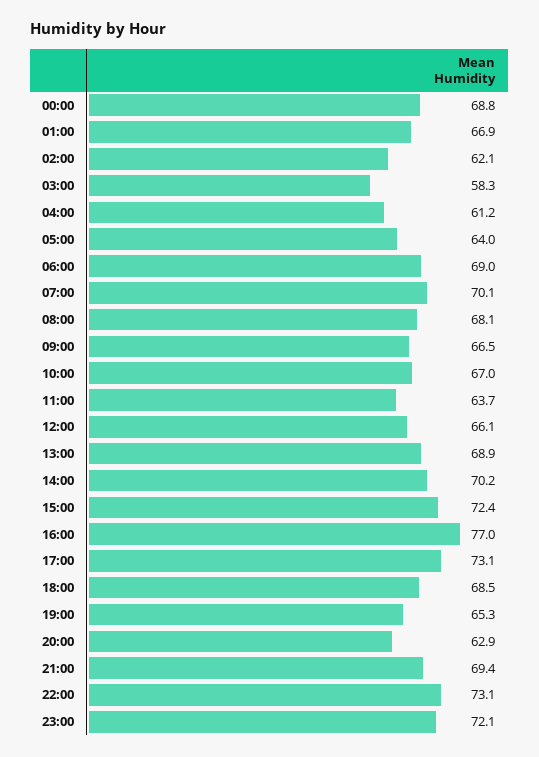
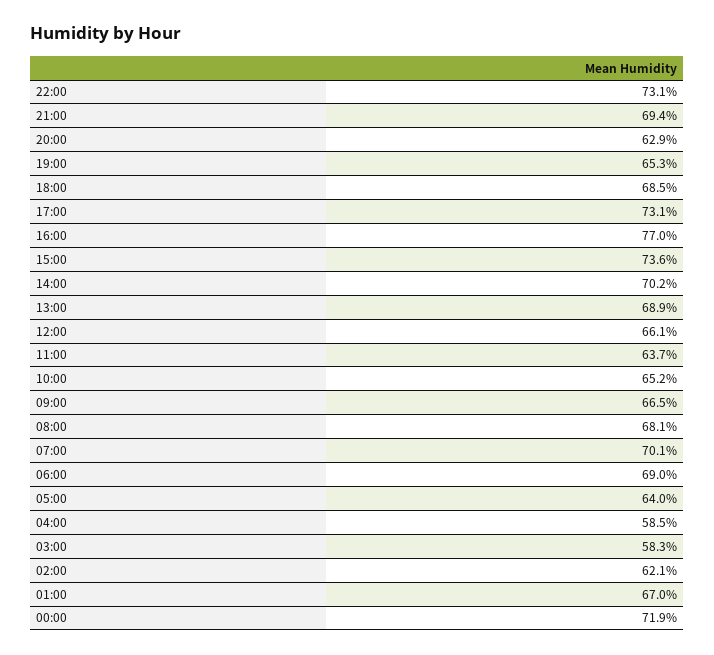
00:00: 68.8 -> 71.9
01:00: 66.9 -> 67
04:00: 61.2 -> 58.5
10:00: 67 -> 65.2
15:00: 72.4 -> 73.6
23:00: 72.1 -> none

